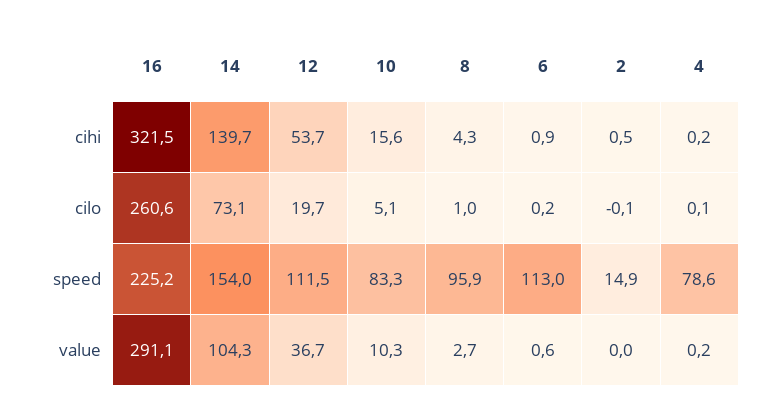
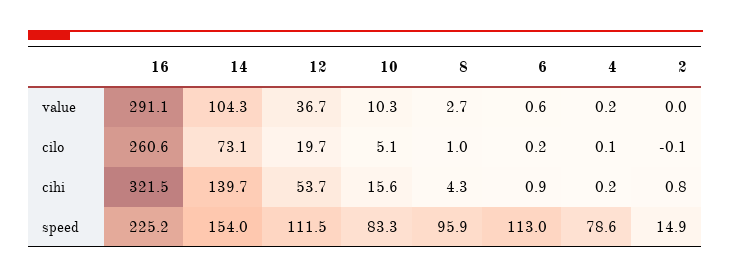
2, cihi: 0.5 -> 0.8

